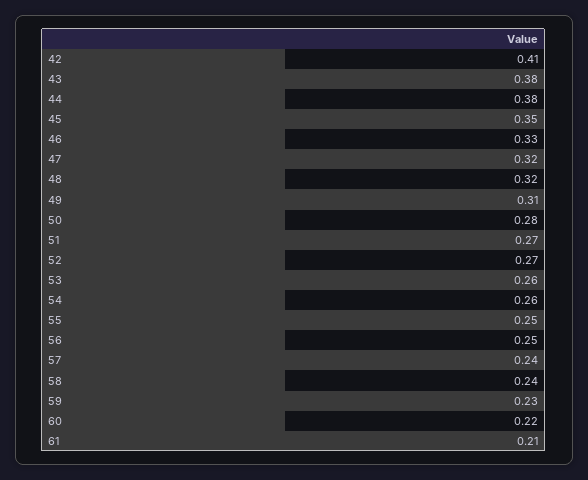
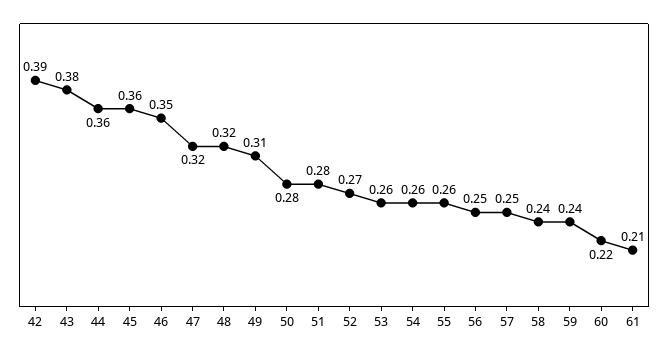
42: 0.41 -> 0.39
44: 0.38 -> 0.36
45: 0.35 -> 0.36
46: 0.33 -> 0.35
51: 0.27 -> 0.28
55: 0.25 -> 0.26
57: 0.24 -> 0.25
59: 0.23 -> 0.24

